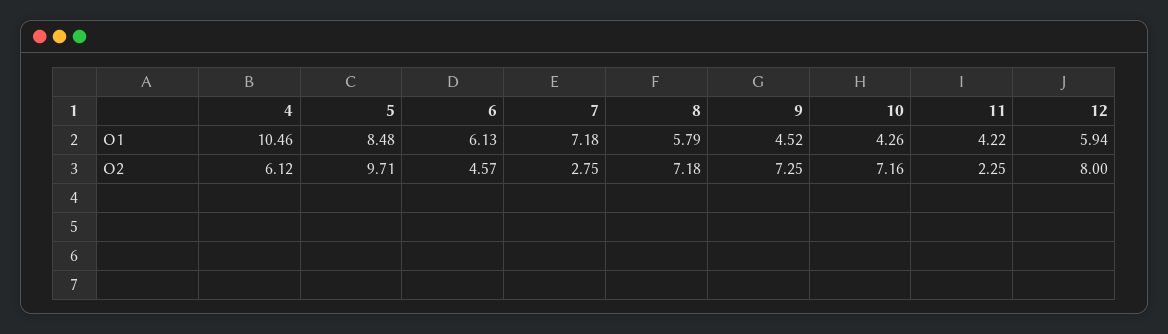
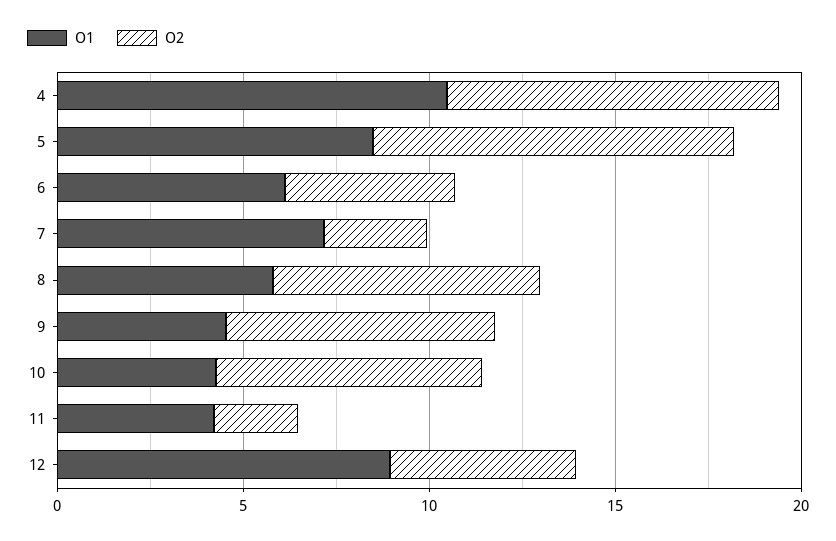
O1, 12: 5.94 -> 9
O2, 4: 6.12 -> 9
O2, 12: 8 -> 5

